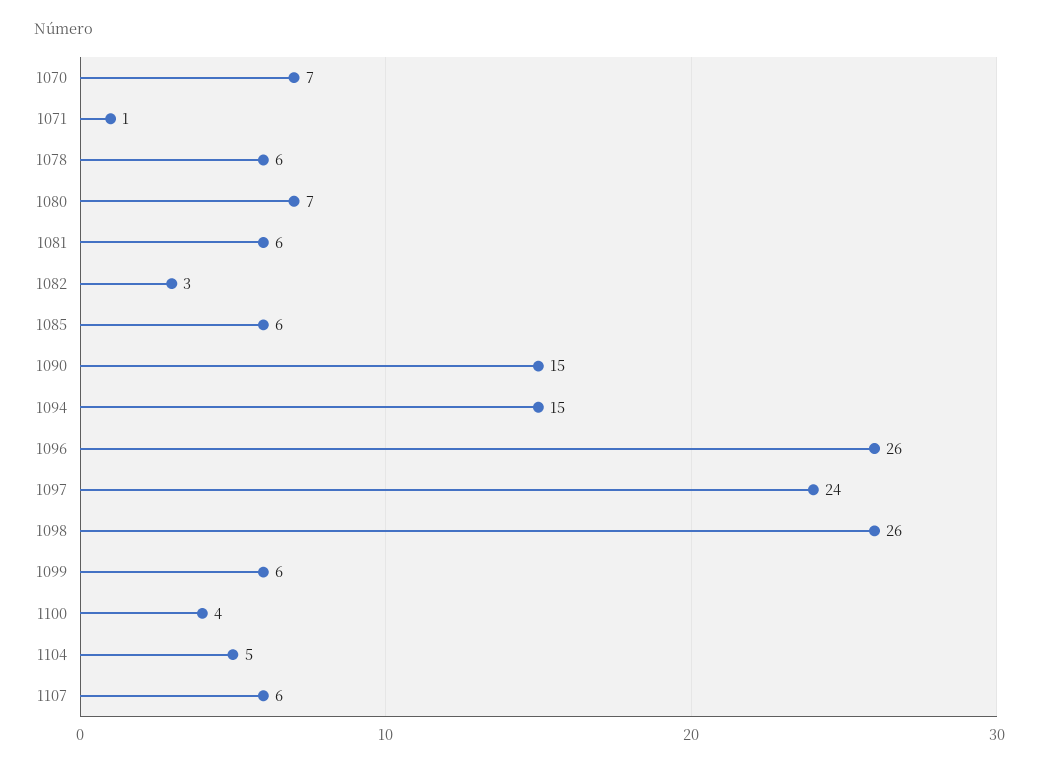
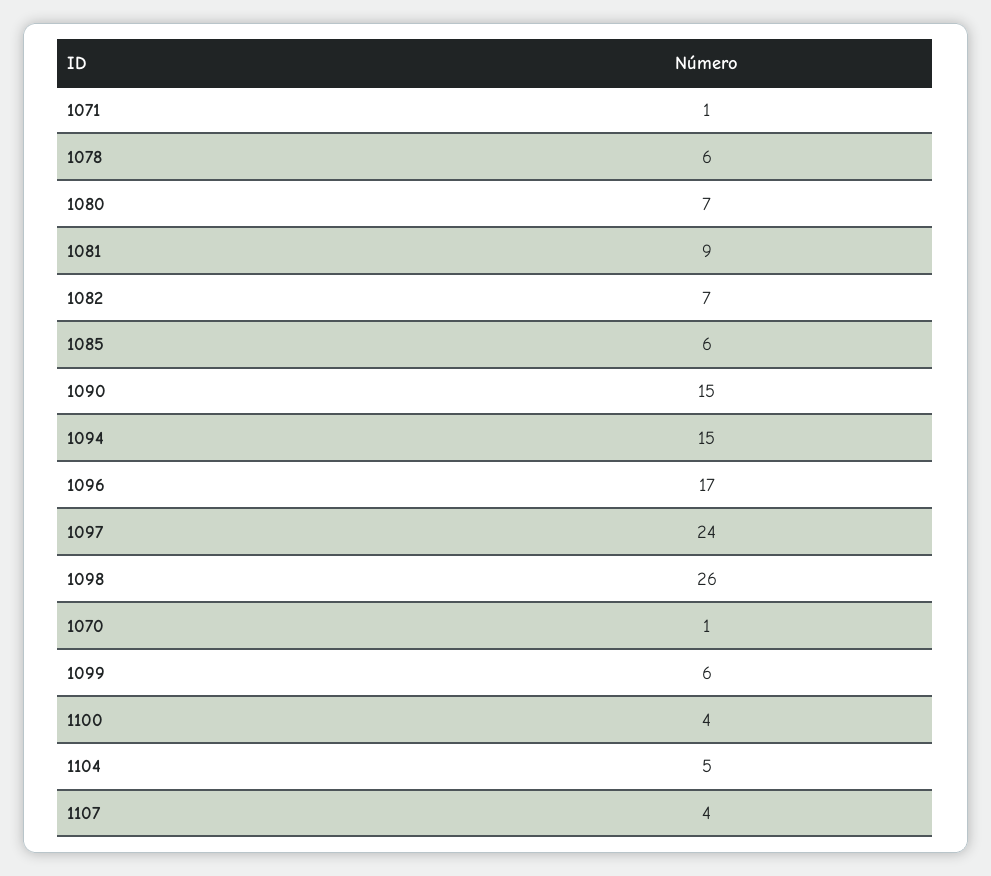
1070: 7 -> 1
1081: 6 -> 9
1082: 3 -> 7
1096: 26 -> 17
1107: 6 -> 4

